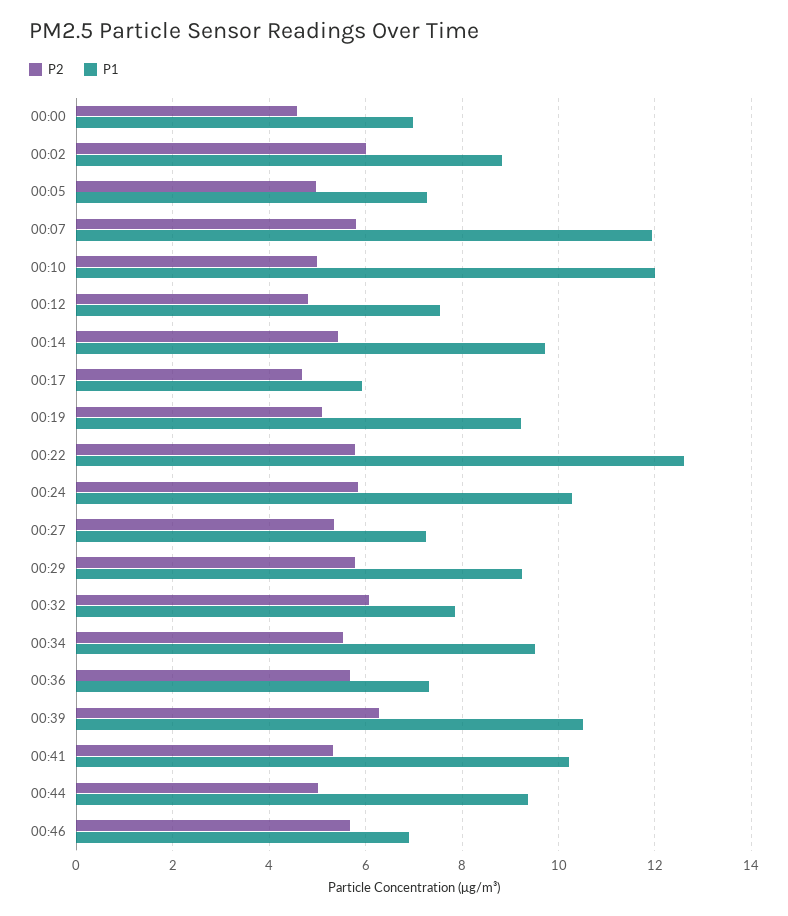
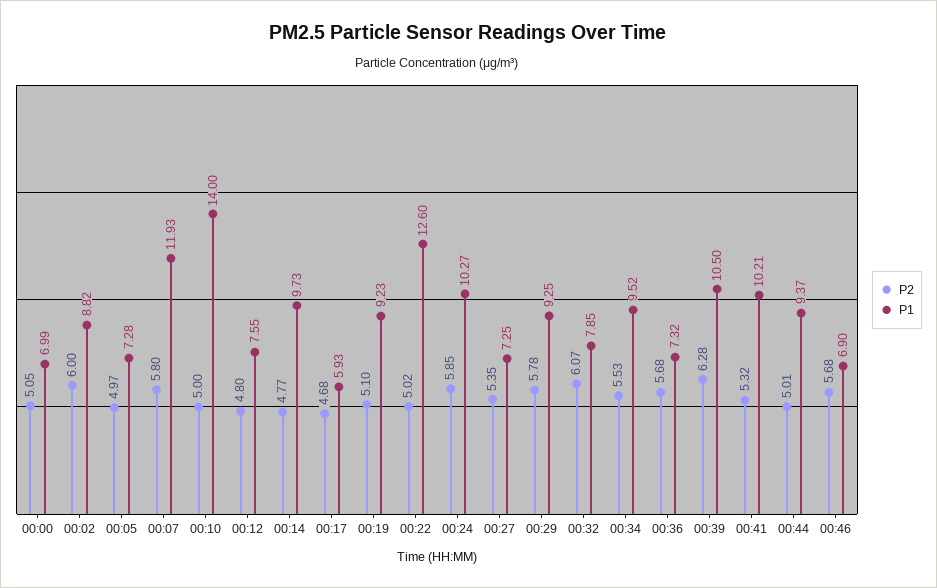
P2, 00:00: 4.6 -> 5.05
P1, 00:10: 12 -> 14
P2, 00:14: 5.4 -> 4.77
P2, 00:22: 5.8 -> 5.02

